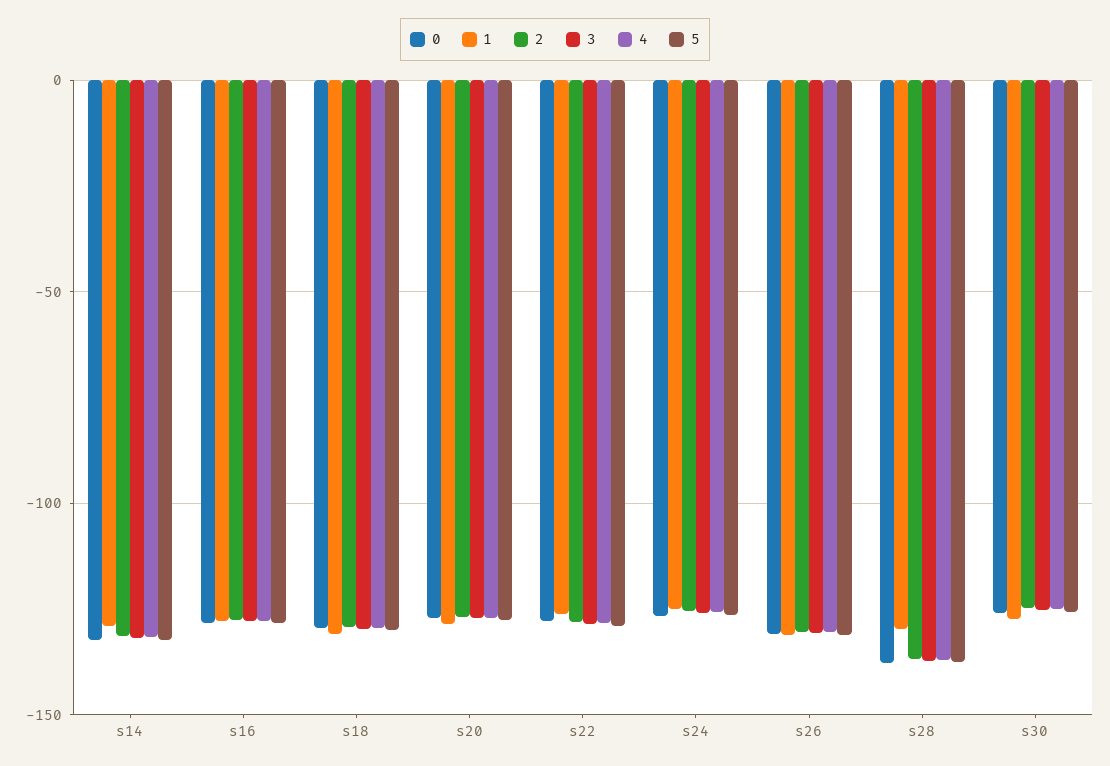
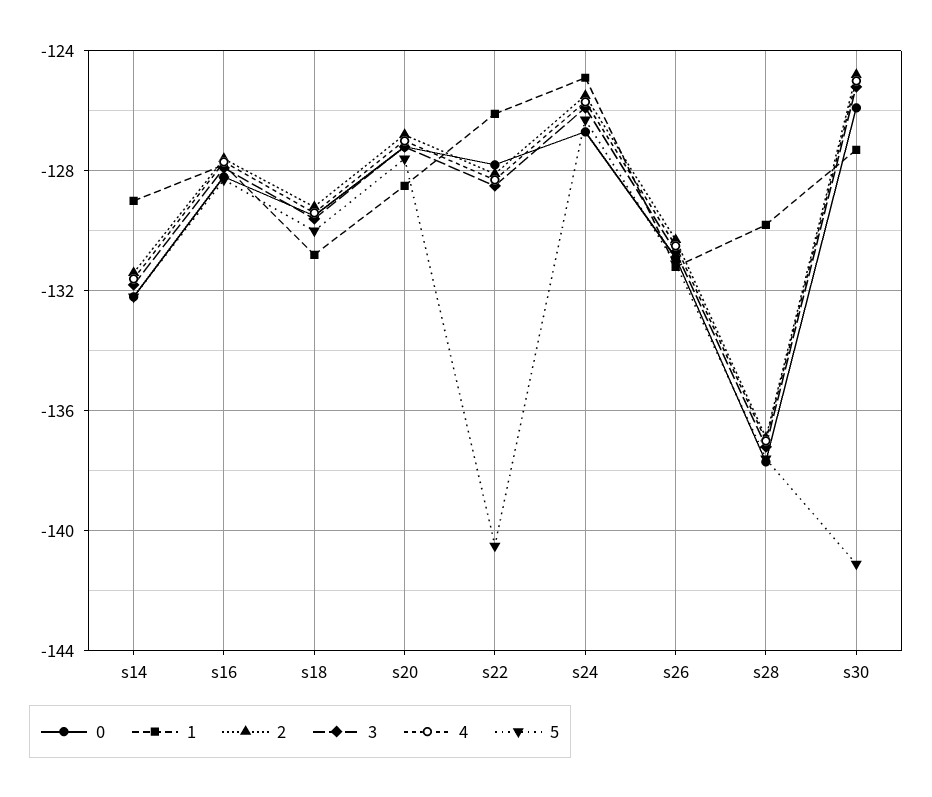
5, s22: -130 -> -140.5
5, s30: -125 -> -141

